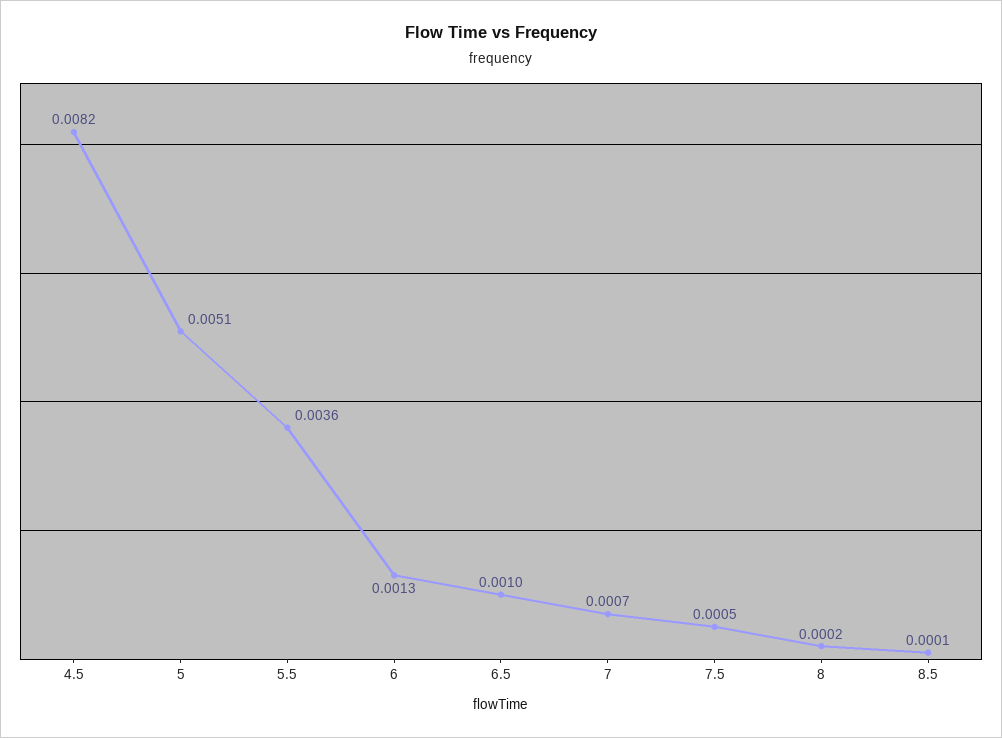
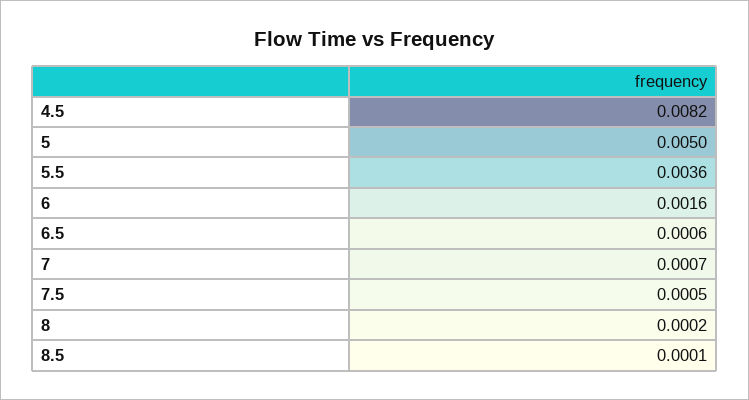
5: 0.0051 -> 0.005
6: 0.0013 -> 0.0016
6.5: 0.001 -> 0.0006

